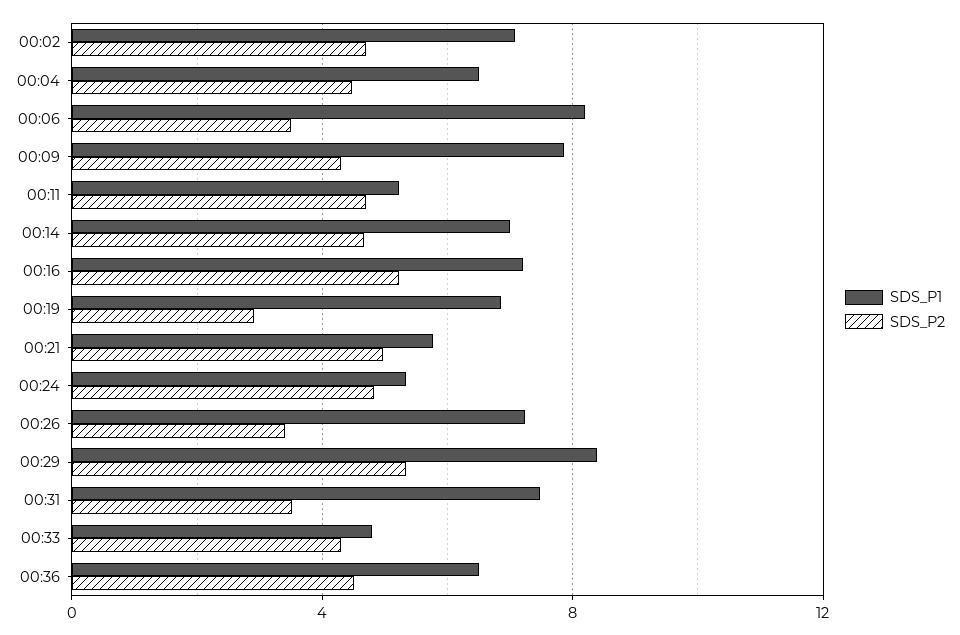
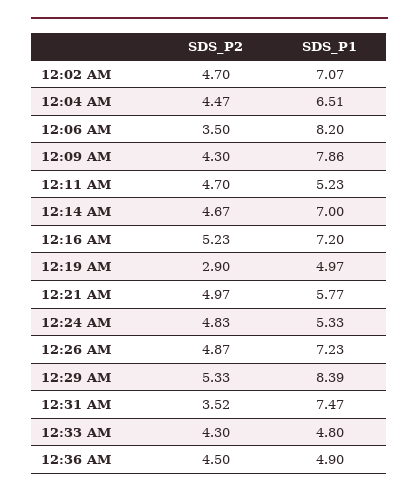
SDS_P1, 00:19: 7 -> 4.97
SDS_P2, 00:26: 3.5 -> 4.87
SDS_P1, 00:36: 6.5 -> 4.9

